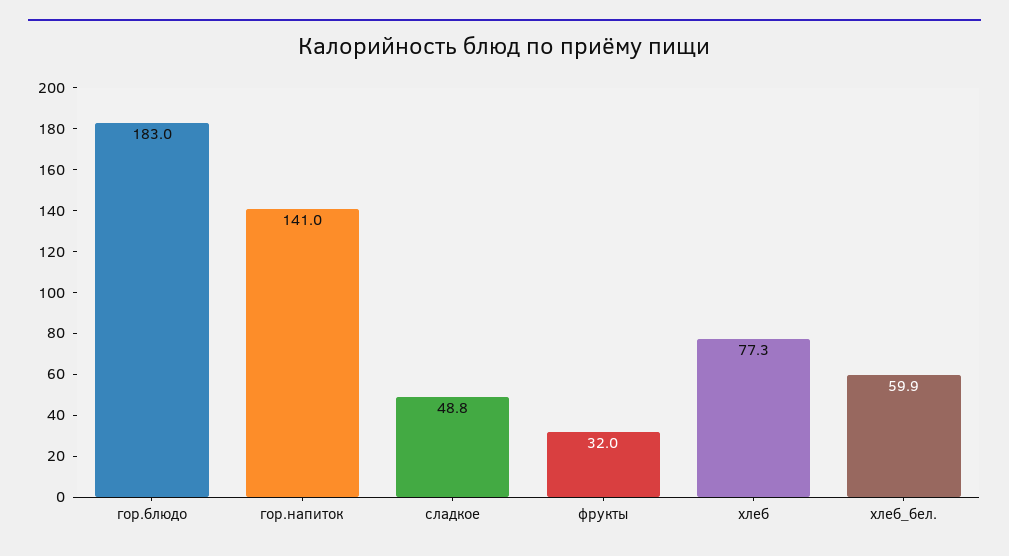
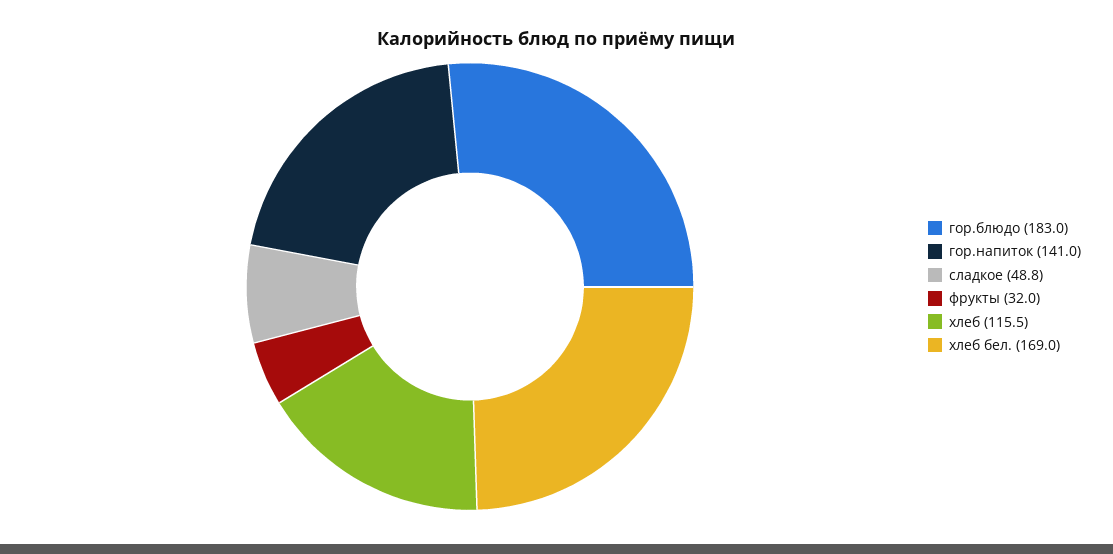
хлеб: 77.3 -> 115.5
хлеб_бел.: 59.9 -> 169

